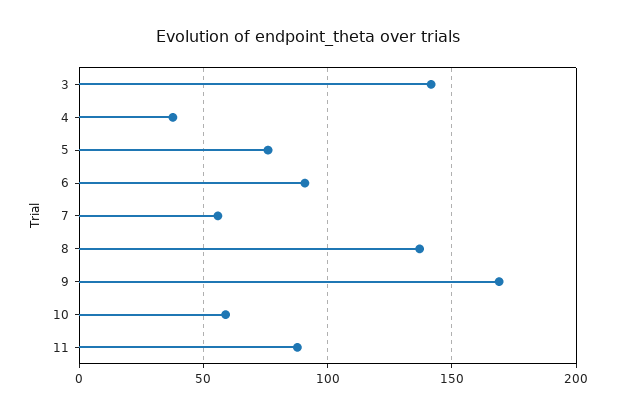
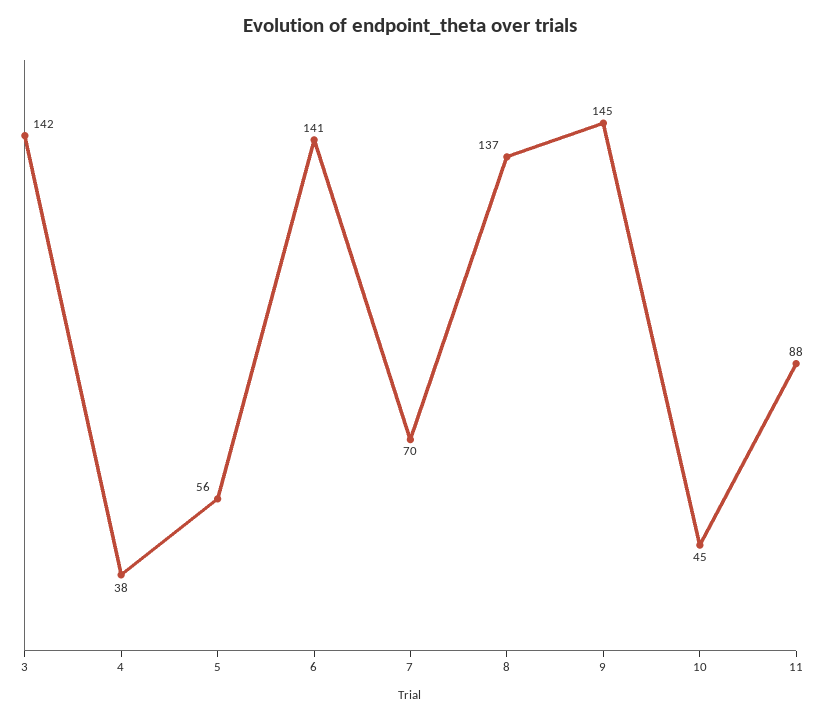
5: 75 -> 56
6: 90 -> 141
7: 55 -> 70
9: 170 -> 145
10: 60 -> 45

